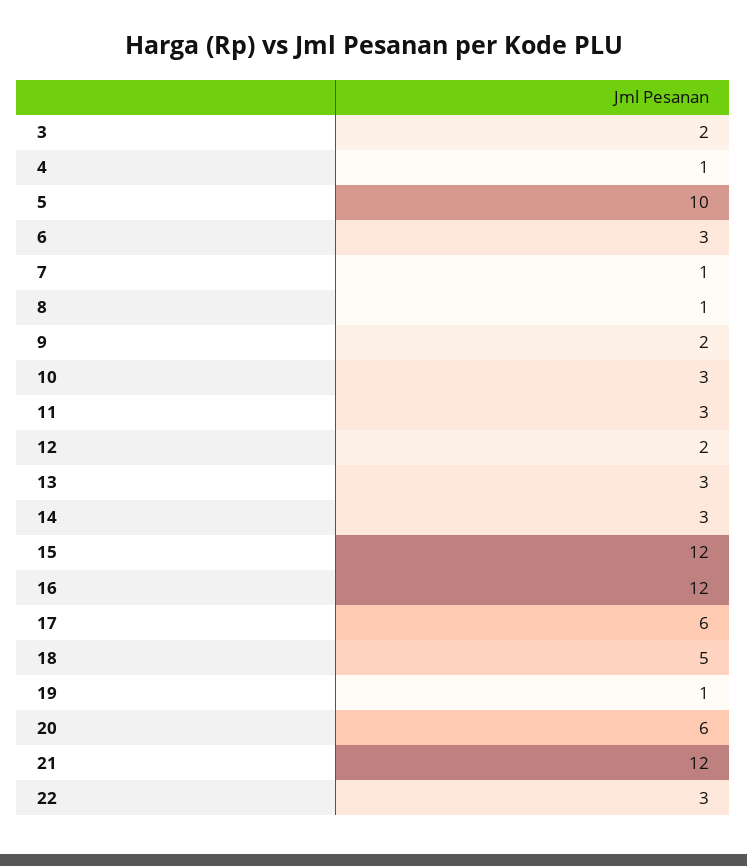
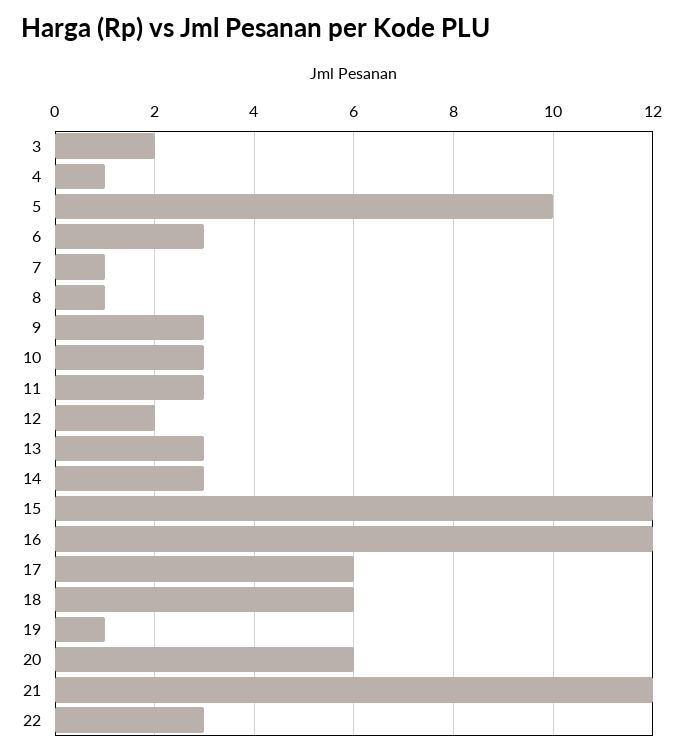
9: 2 -> 3
18: 5 -> 6

